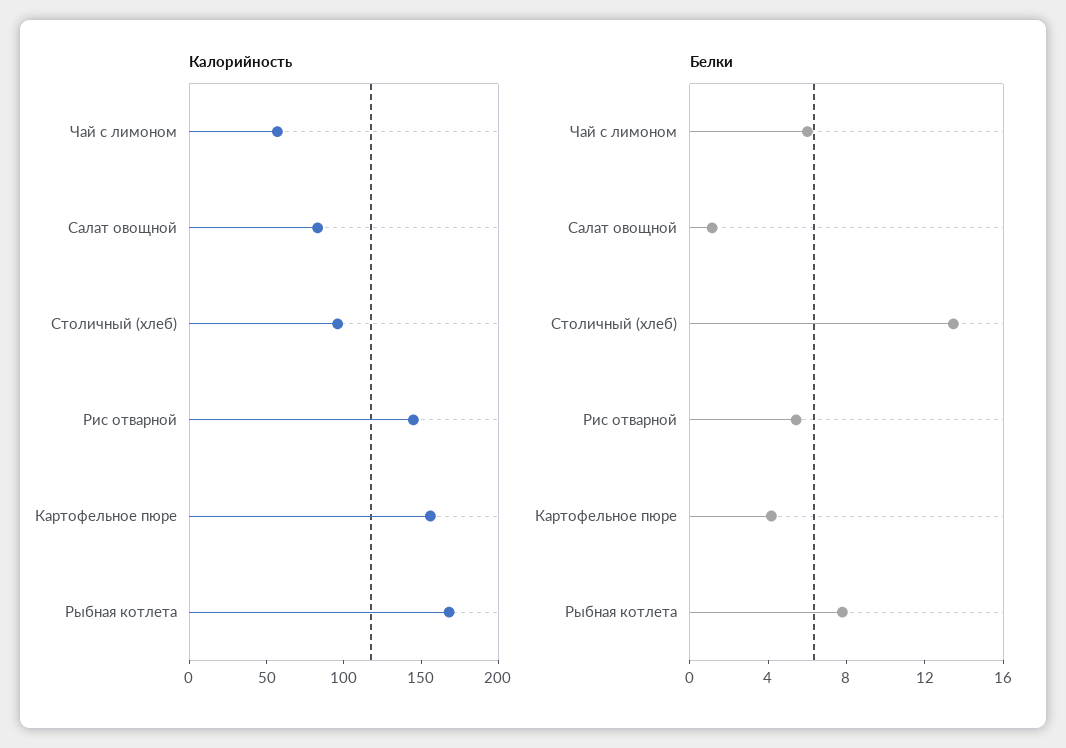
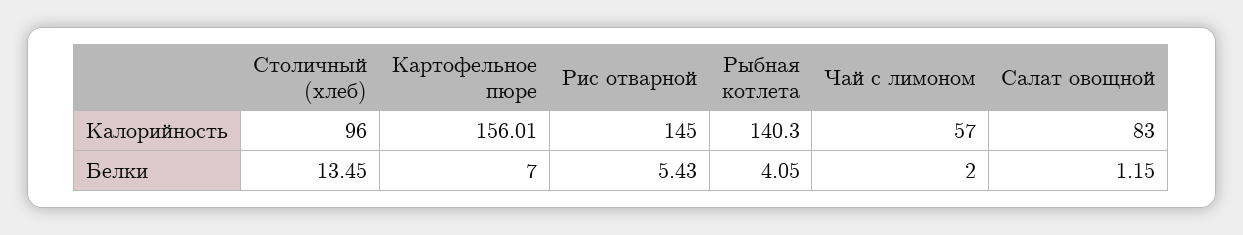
Калорийность, Рыбная котлета: 170 -> 140.3
Белки, Чай с лимоном: 6 -> 2
Белки, Картофельное пюре: 4 -> 7
Белки, Рыбная котлета: 8 -> 4.05

